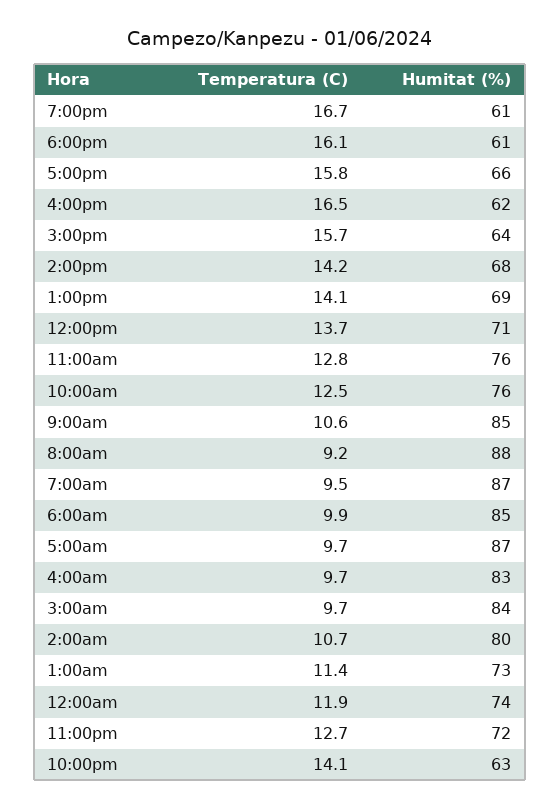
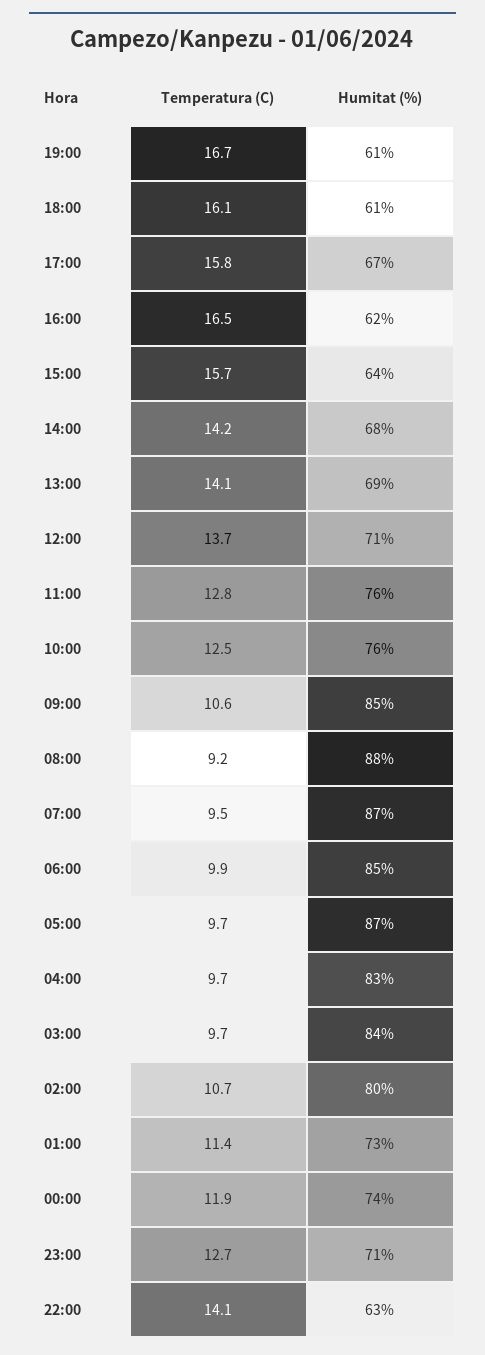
Humitat (%), 5:00pm: 66 -> 67
Humitat (%), 11:00pm: 72 -> 71

